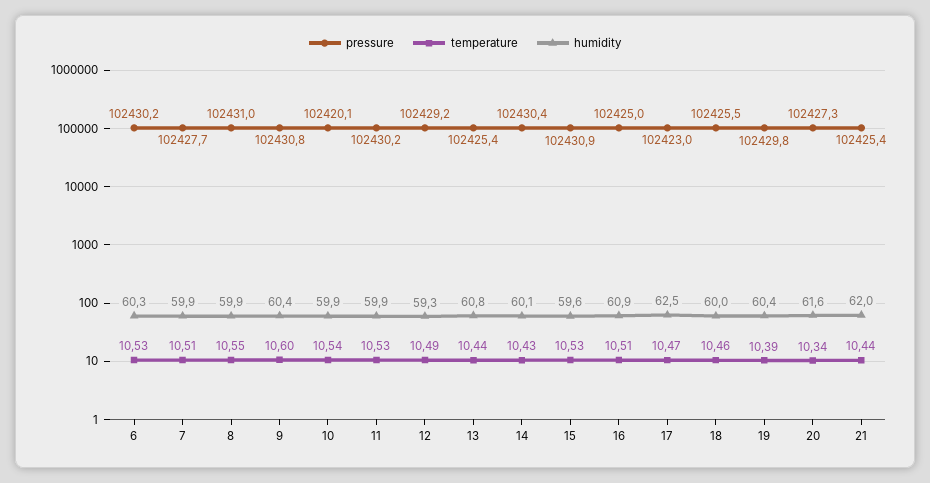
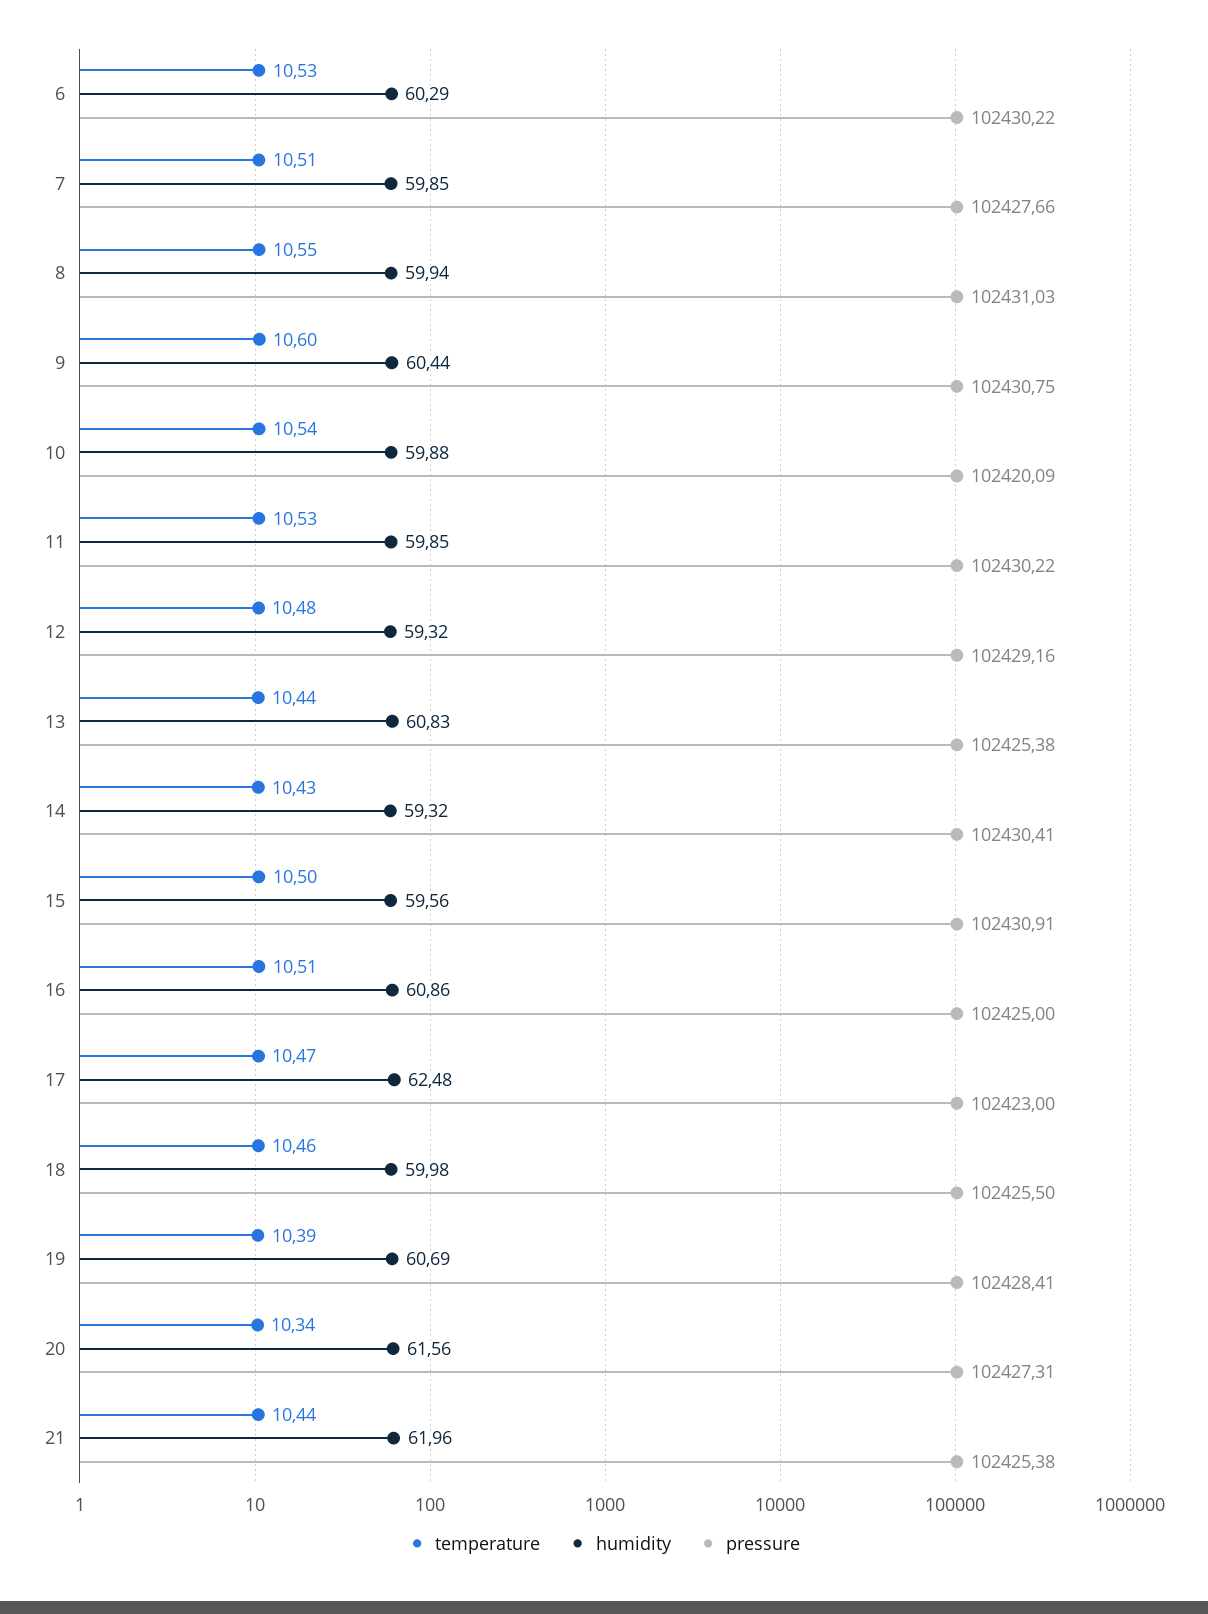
temperature, 12: 10.49 -> 10.48
humidity, 14: 60.1 -> 59.32
temperature, 15: 10.53 -> 10.5
pressure, 19: 102429.8 -> 102428.41
humidity, 19: 60.4 -> 60.69

